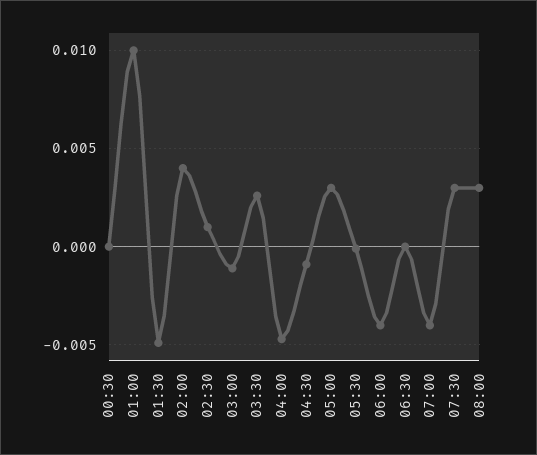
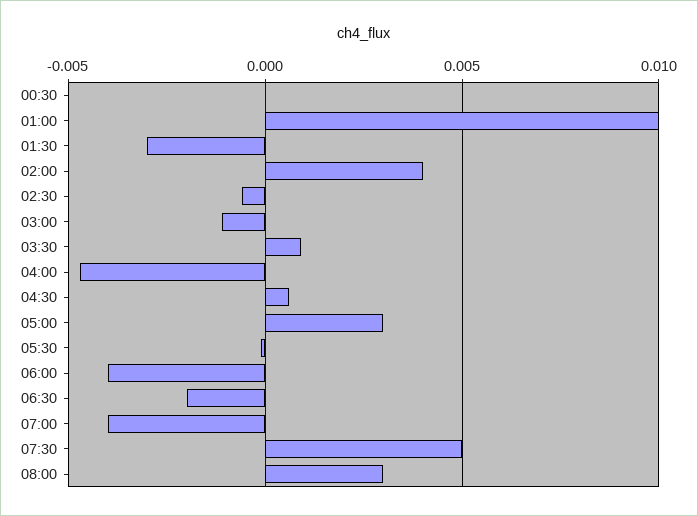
01:30: -0.005 -> -0.003
02:30: 0.001 -> -0.0005
03:30: 0.0025 -> 0.001
04:30: -0.001 -> 0.0005
06:30: 0 -> -0.002
07:30: 0.003 -> 0.005

